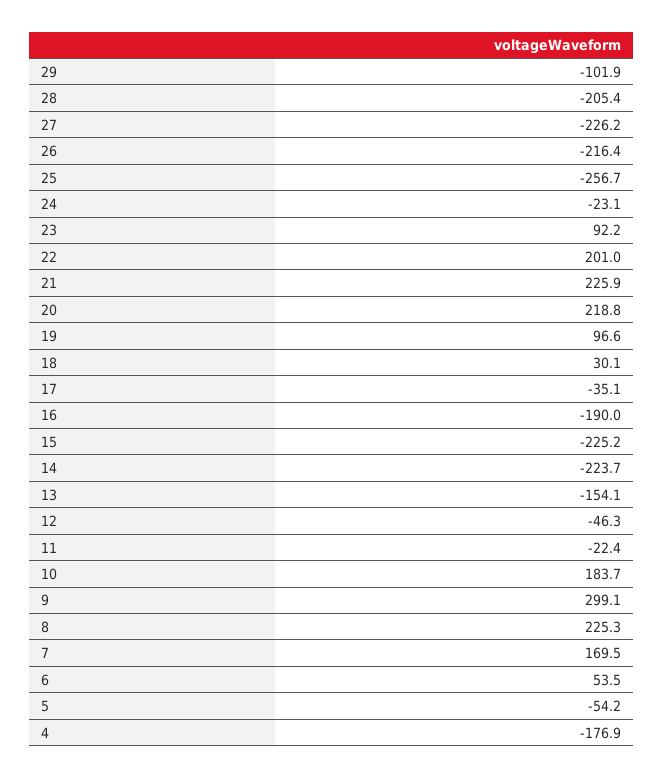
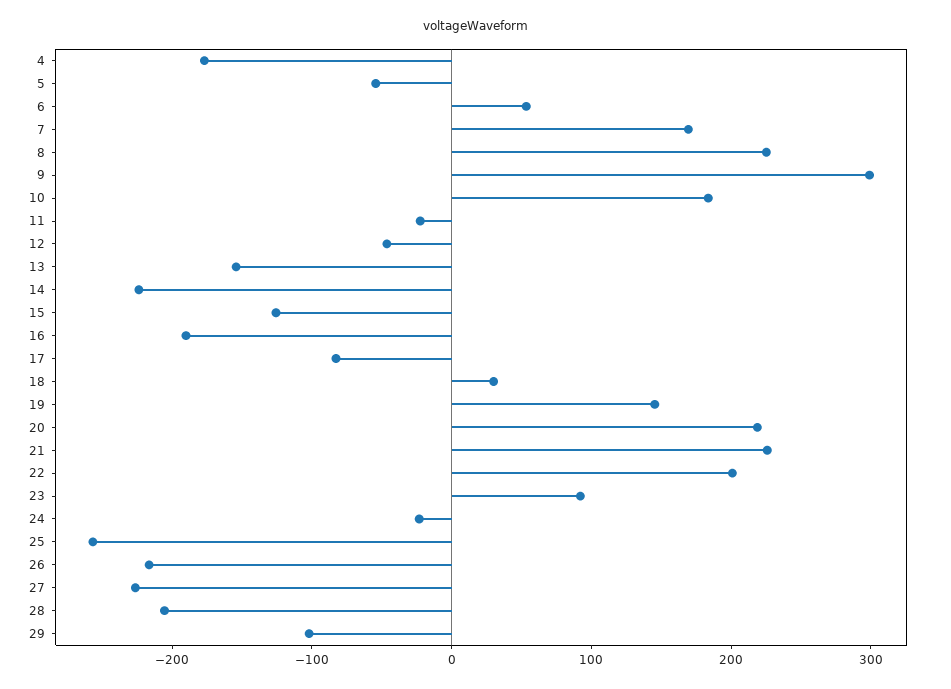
19: 96.6 -> 140
17: -35.1 -> -80
15: -225.2 -> -120

